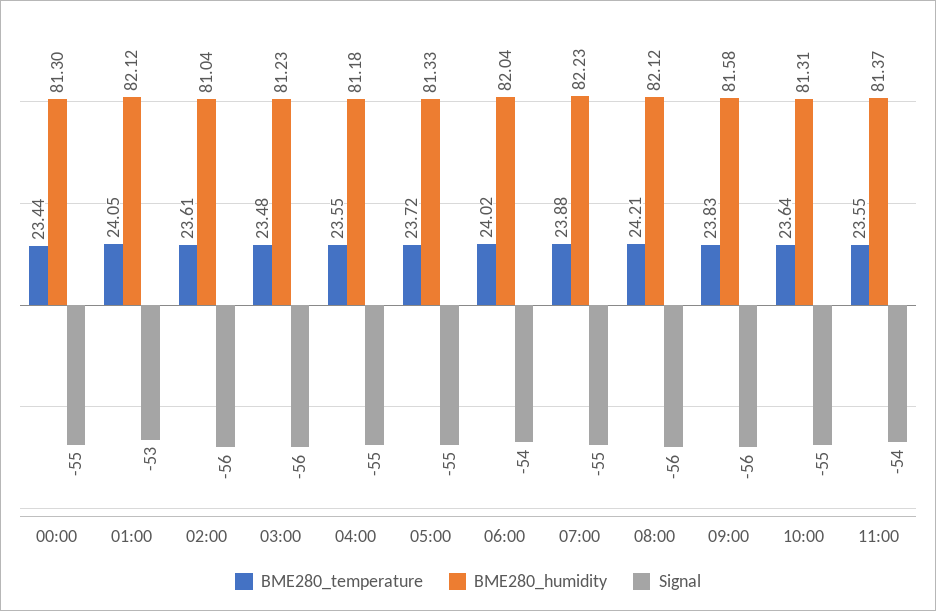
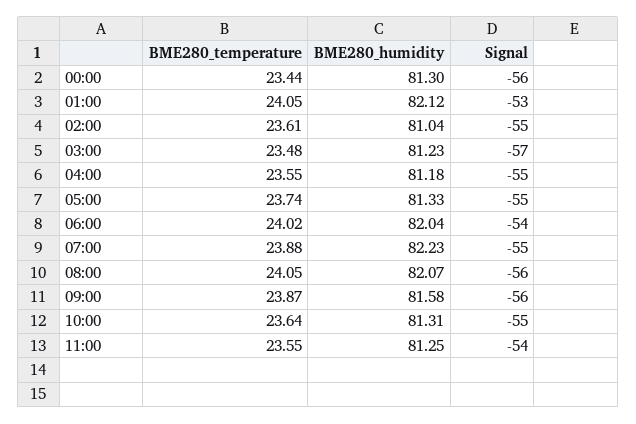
Signal, 00:00: -55 -> -56
Signal, 02:00: -56 -> -55
Signal, 03:00: -56 -> -57
BME280_temperature, 05:00: 23.72 -> 23.74
BME280_temperature, 08:00: 24.21 -> 24.05
BME280_humidity, 08:00: 82.12 -> 82.07
BME280_temperature, 09:00: 23.83 -> 23.87
BME280_humidity, 11:00: 81.37 -> 81.25

